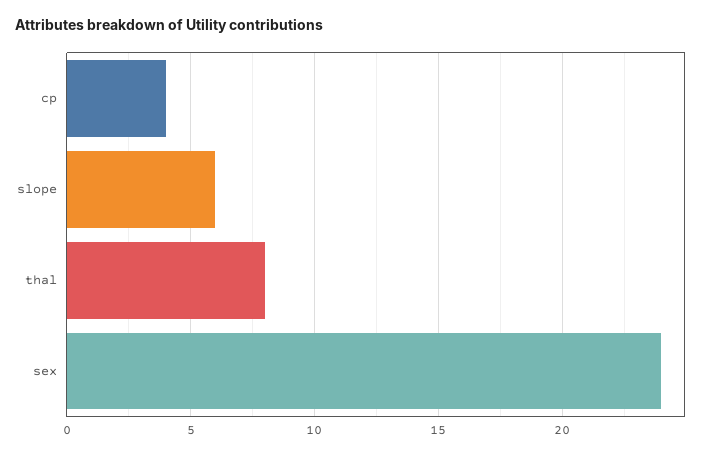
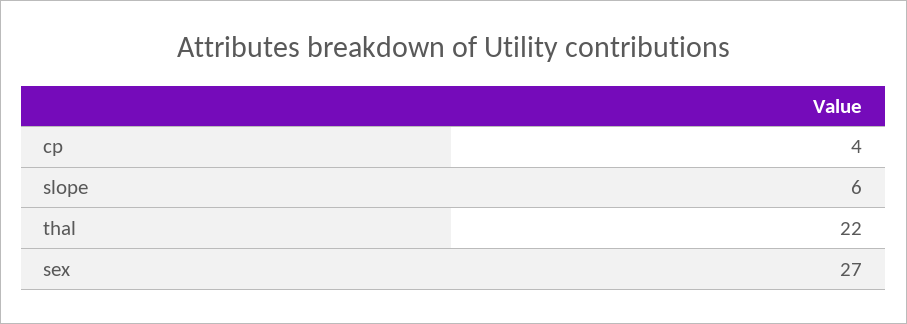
thal: 8 -> 22
sex: 24 -> 27

